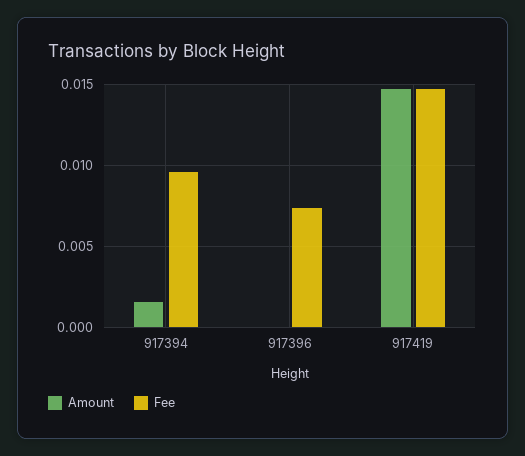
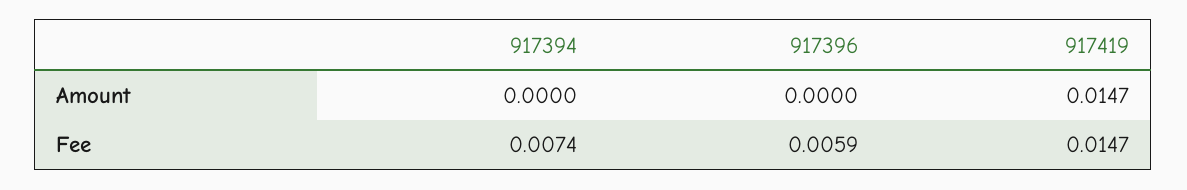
Amount, 917394: 0.0015 -> 0
Fee, 917394: 0.0095 -> 0.0074
Fee, 917396: 0.0075 -> 0.0059

